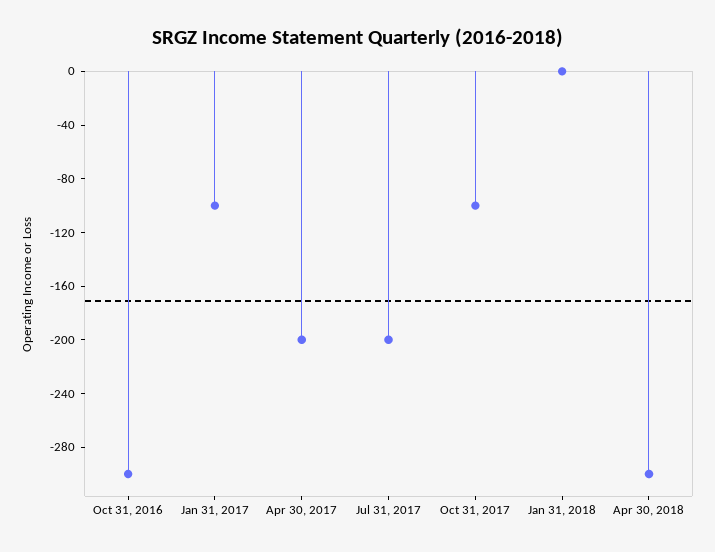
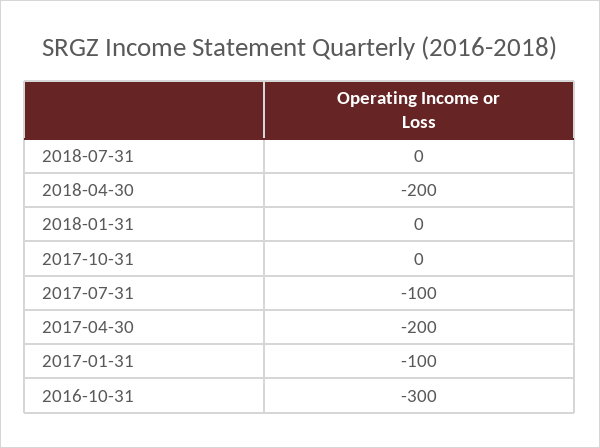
Jul 31, 2017: -200 -> -100
Oct 31, 2017: -100 -> 0
Apr 30, 2018: -300 -> -200
2018-07-31: none -> 0

